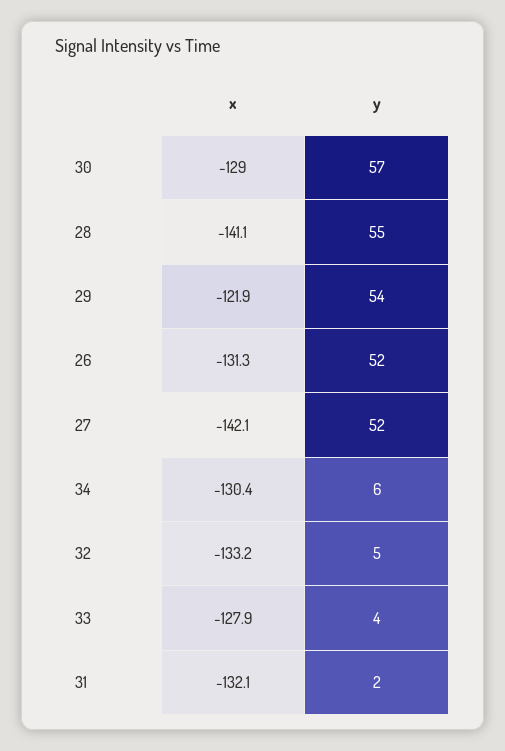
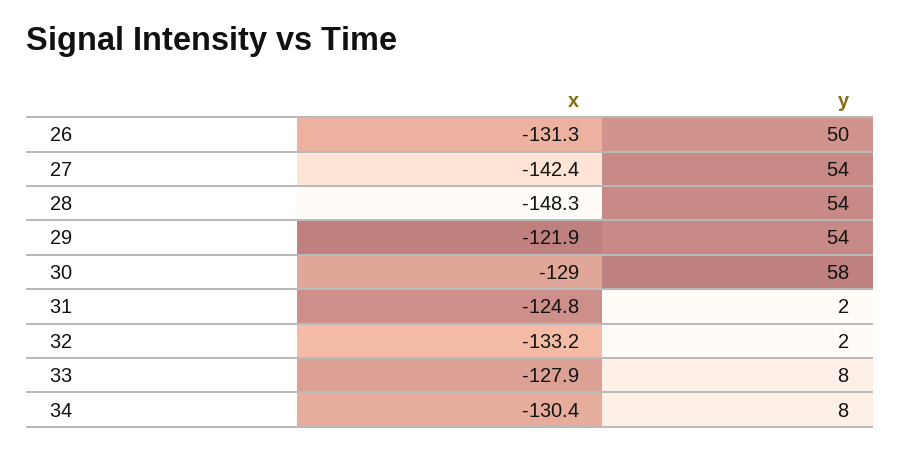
y, 30: 57 -> 58
x, 28: -141.1 -> -148.3
y, 28: 55 -> 54
y, 26: 52 -> 50
x, 27: -142.1 -> -142.4
y, 27: 52 -> 54
y, 34: 6 -> 8
y, 32: 5 -> 2
y, 33: 4 -> 8
x, 31: -132.1 -> -124.8

